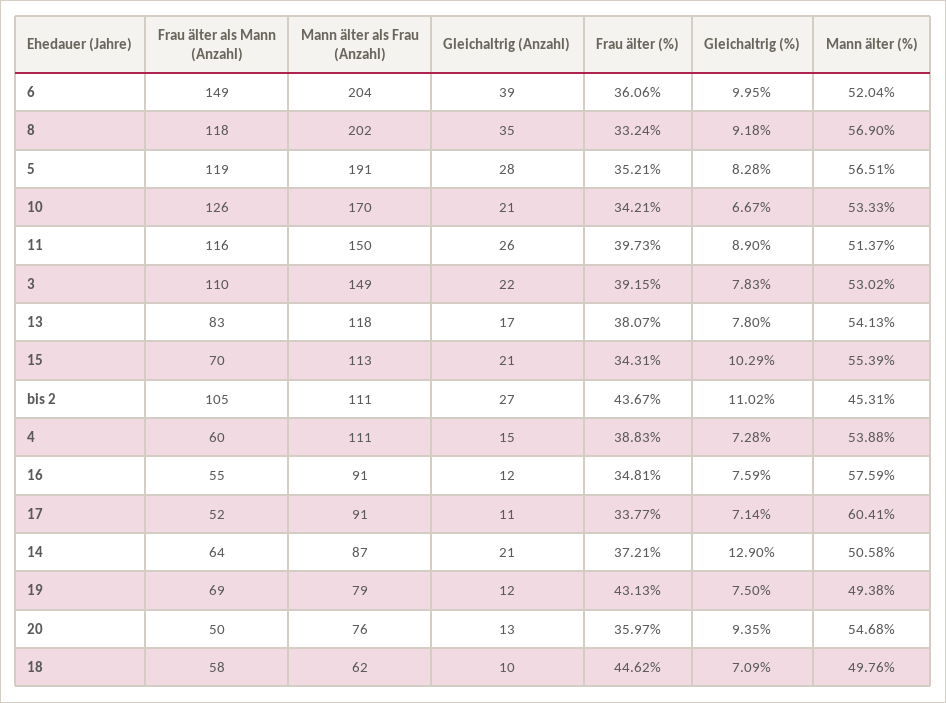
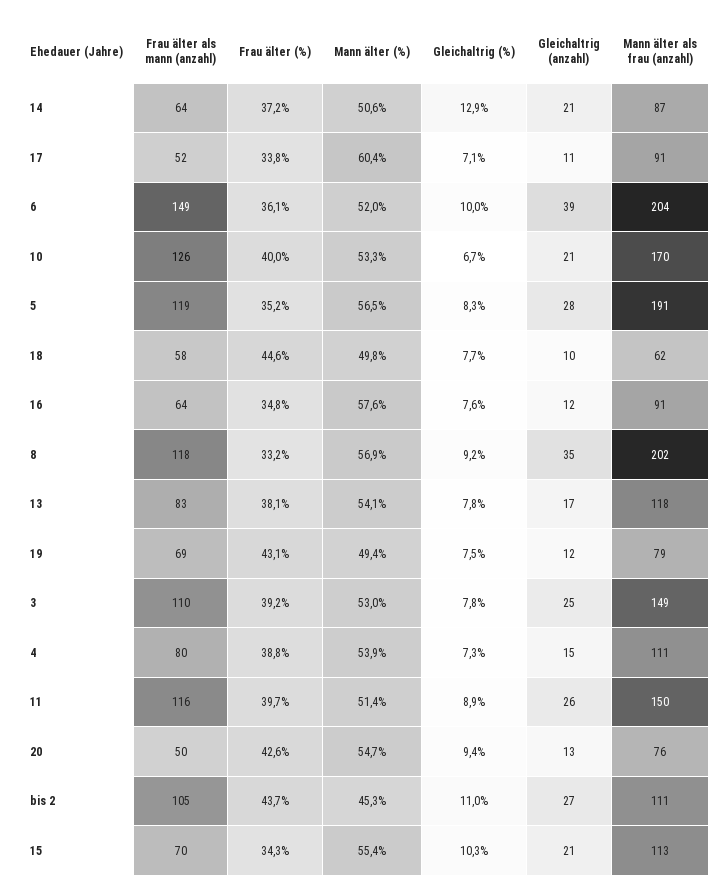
Frau älter (%), 10: 34.21 -> 40
Gleichaltrig (Anzahl), 3: 22 -> 25
Frau älter als Mann (Anzahl), 4: 60 -> 80
Frau älter als Mann (Anzahl), 16: 55 -> 64
Frau älter (%), 20: 35.97 -> 42.6
Gleichaltrig (%), 18: 7.09 -> 7.7

